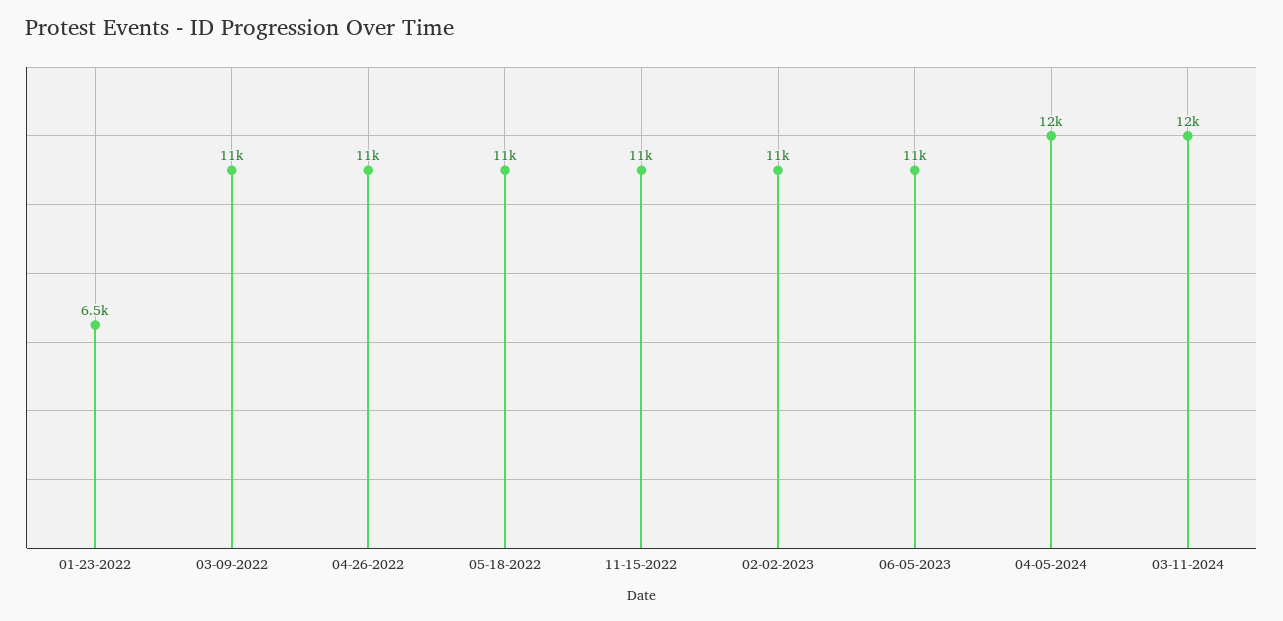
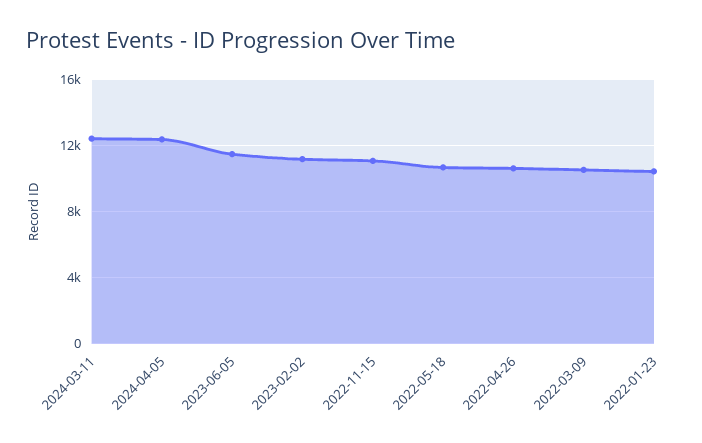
01-23-2022: 6500 -> 10500

